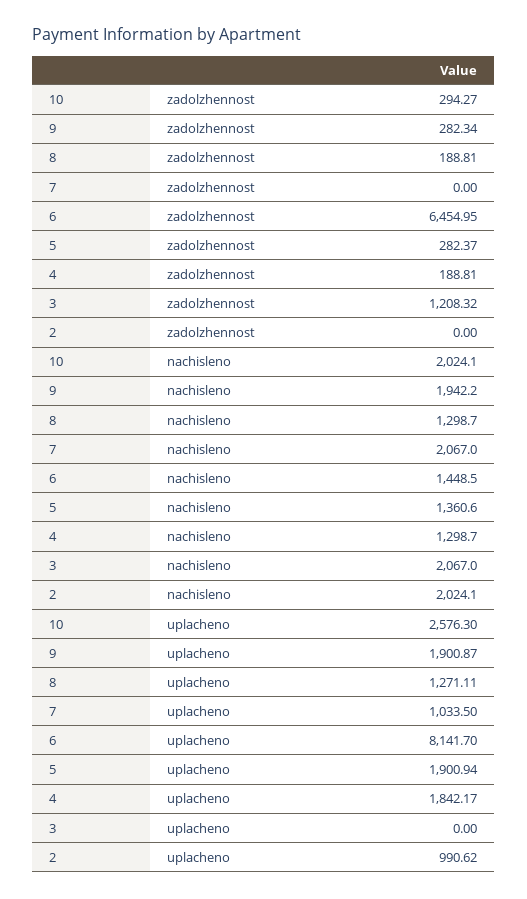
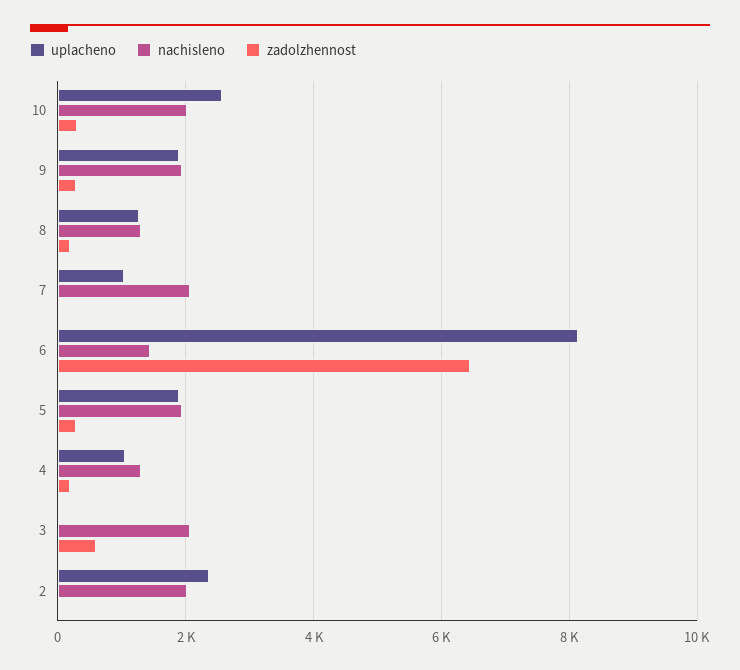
zadolzhennost, 3: 1208.32 -> 600
nachisleno, 5: 1360.6 -> 2000
uplacheno, 4: 1842.17 -> 1000
uplacheno, 2: 990.62 -> 2400

